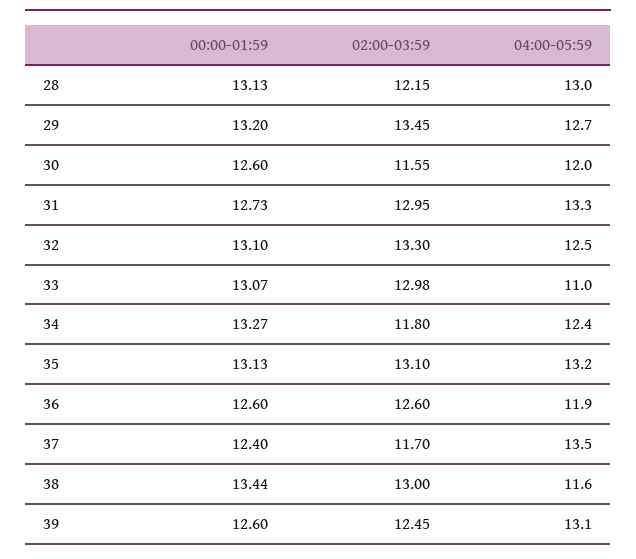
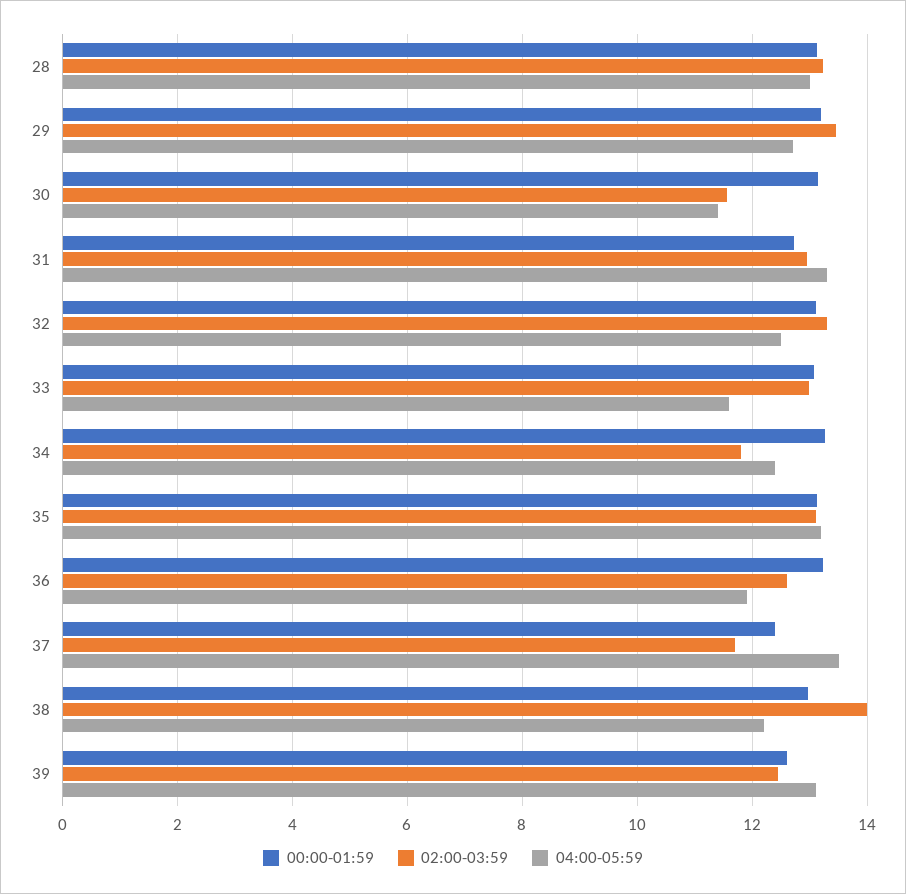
02:00-03:59, 28: 12.15 -> 13.2
00:00-01:59, 30: 12.6 -> 13.2
04:00-05:59, 30: 12 -> 11.4
04:00-05:59, 33: 11 -> 11.6
00:00-01:59, 36: 12.6 -> 13.2
00:00-01:59, 38: 13.44 -> 13
02:00-03:59, 38: 13 -> 14
04:00-05:59, 38: 11.6 -> 12.2

